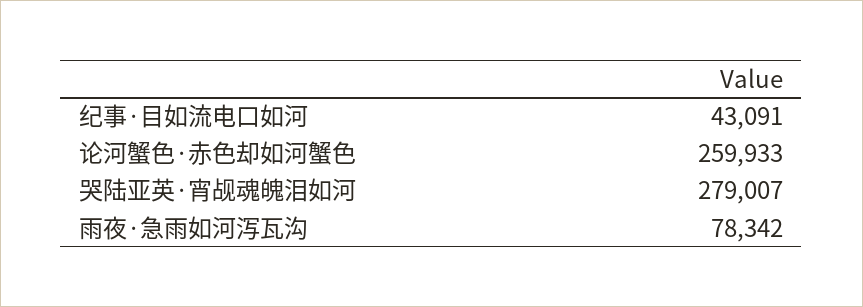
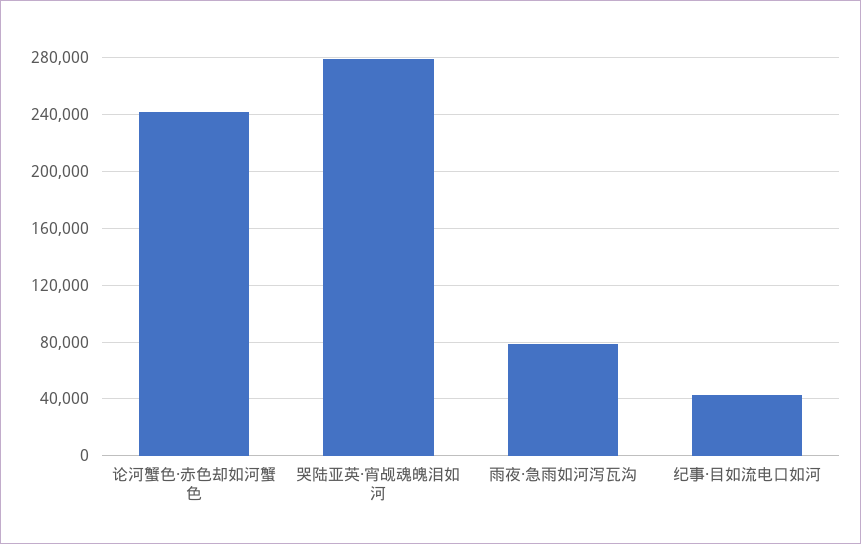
论河蟹色·赤色却如河蟹色: 259933 -> 240000

